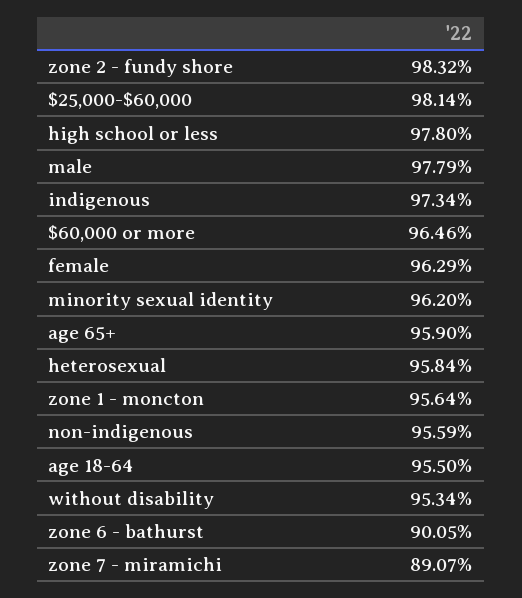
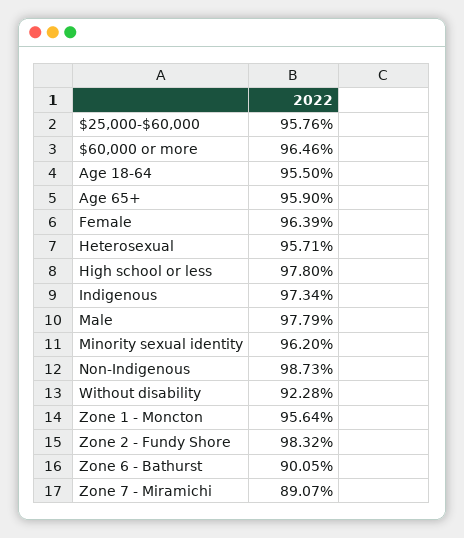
$25,000-$60,000: 98.14 -> 95.76
female: 96.29 -> 96.39
heterosexual: 95.84 -> 95.71
non-indigenous: 95.59 -> 98.73
without disability: 95.34 -> 92.28

